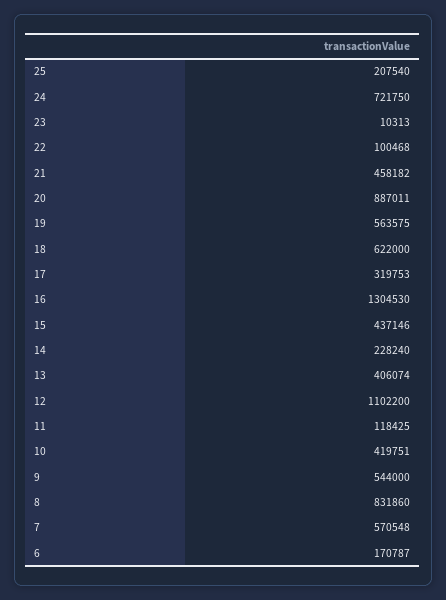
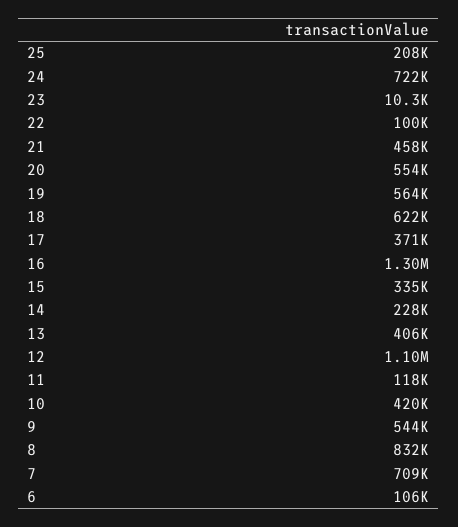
20: 887011 -> 554000
17: 319753 -> 371000
15: 437146 -> 335000
7: 570548 -> 709000
6: 170787 -> 106000

